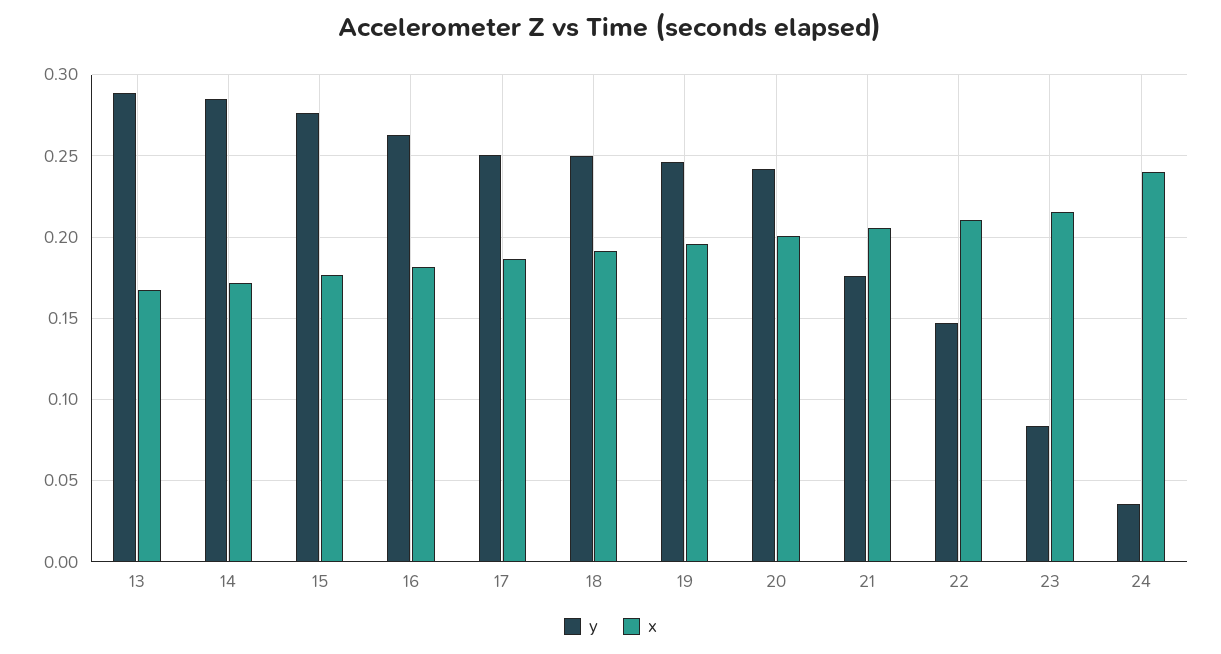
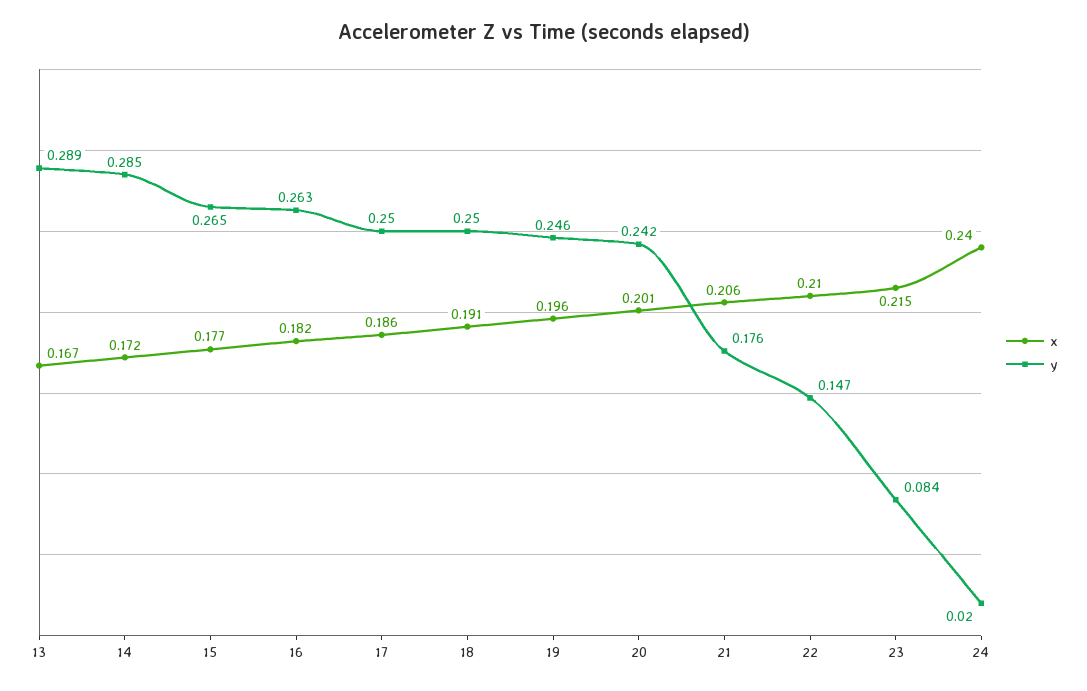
y, 15: 0.275 -> 0.265
y, 24: 0.035 -> 0.02

